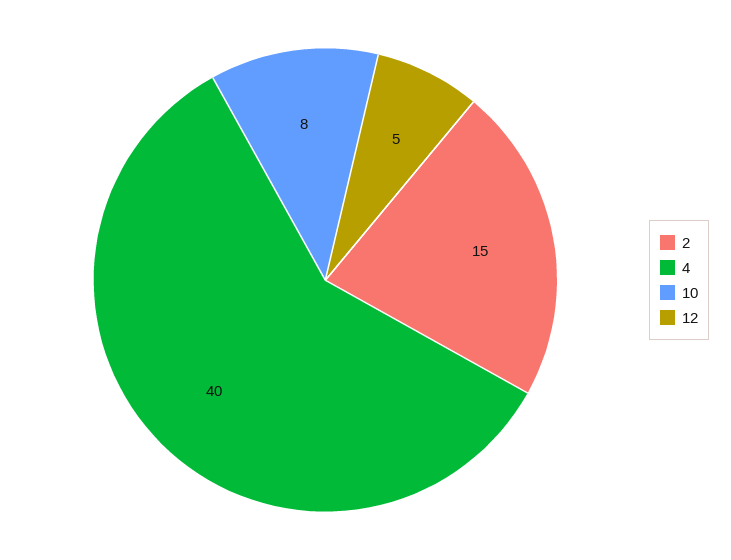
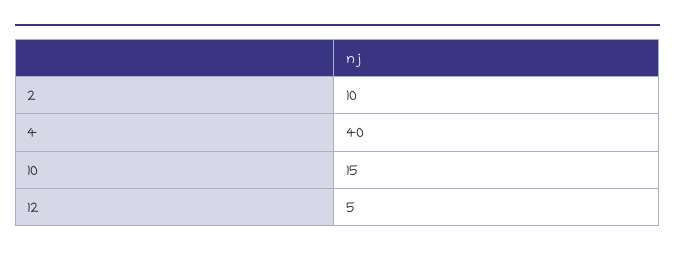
2: 15 -> 10
10: 8 -> 15

